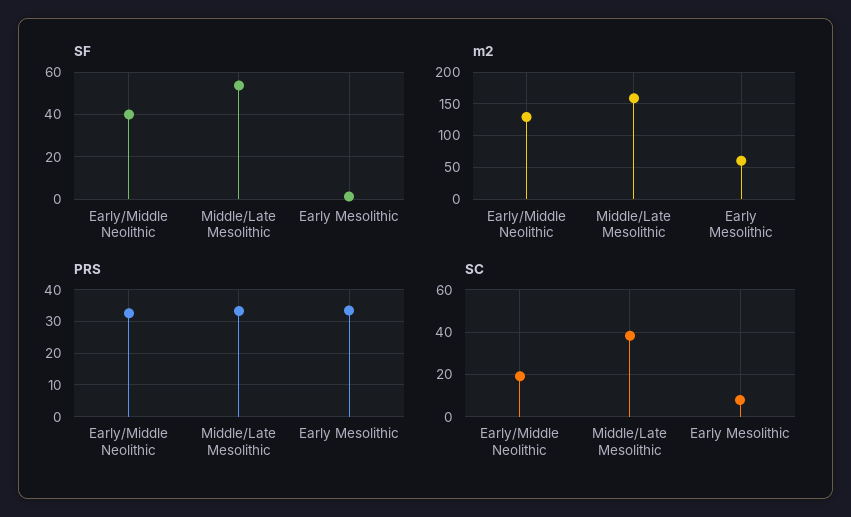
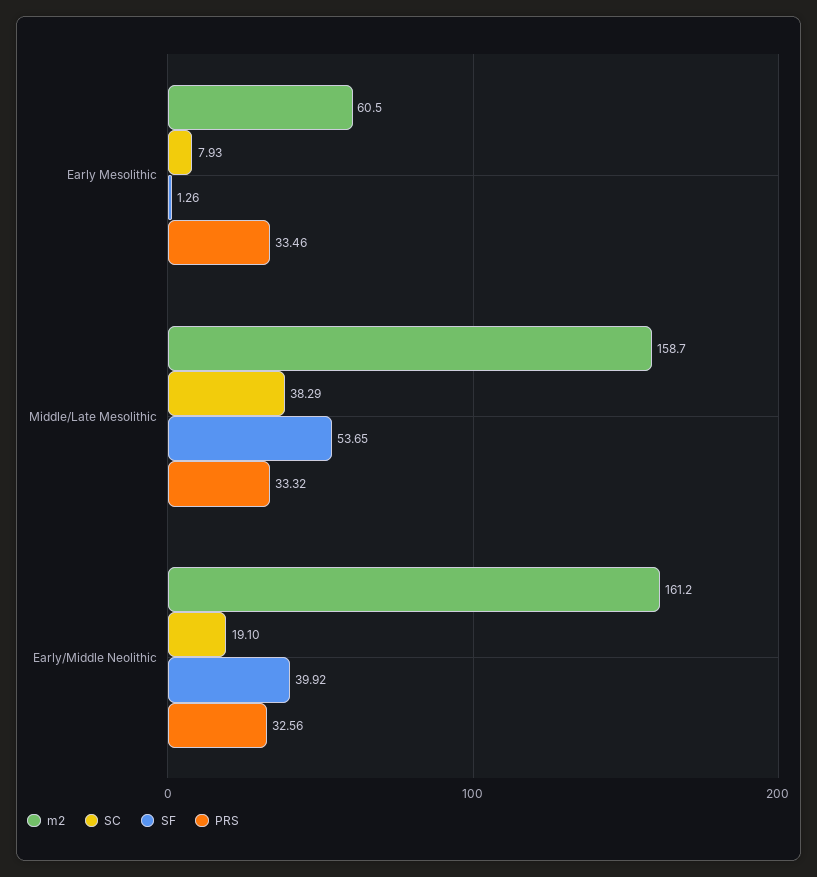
m2, Early/Middle Neolithic: 130 -> 161.2

